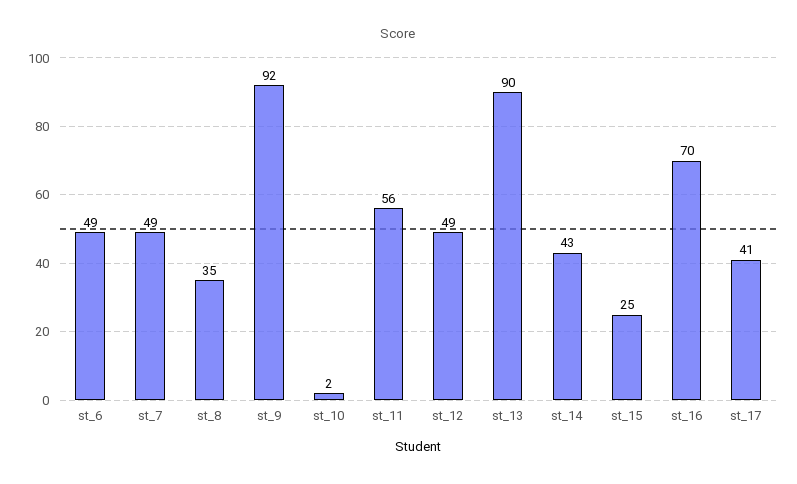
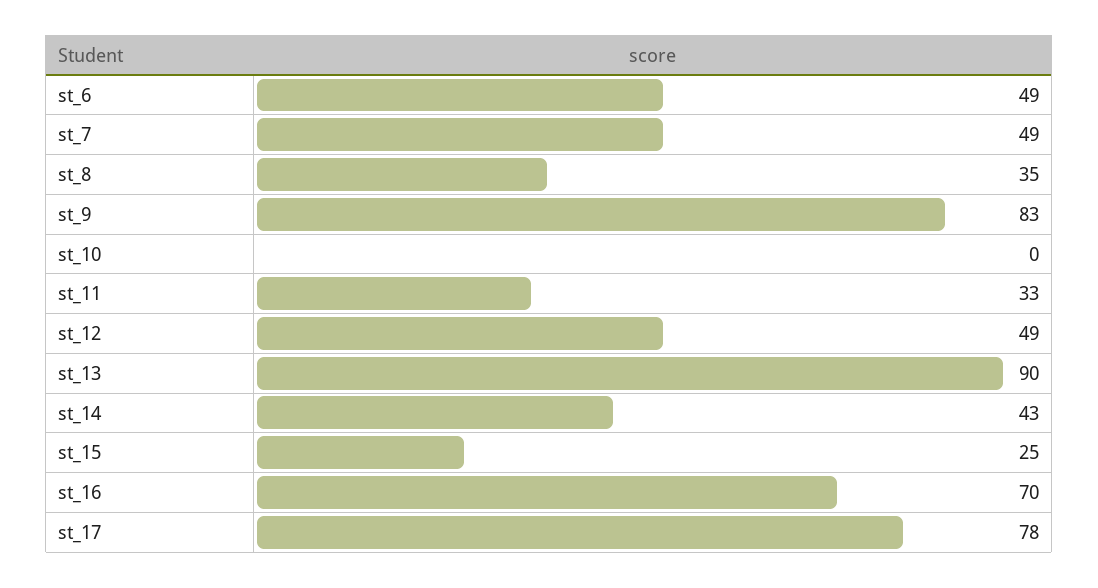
st_9: 92 -> 83
st_10: 2 -> 0
st_11: 56 -> 33
st_17: 41 -> 78

